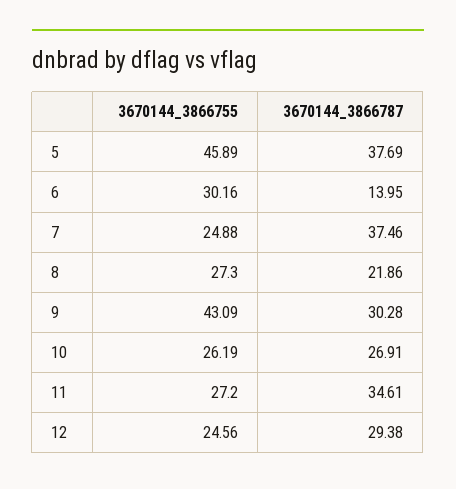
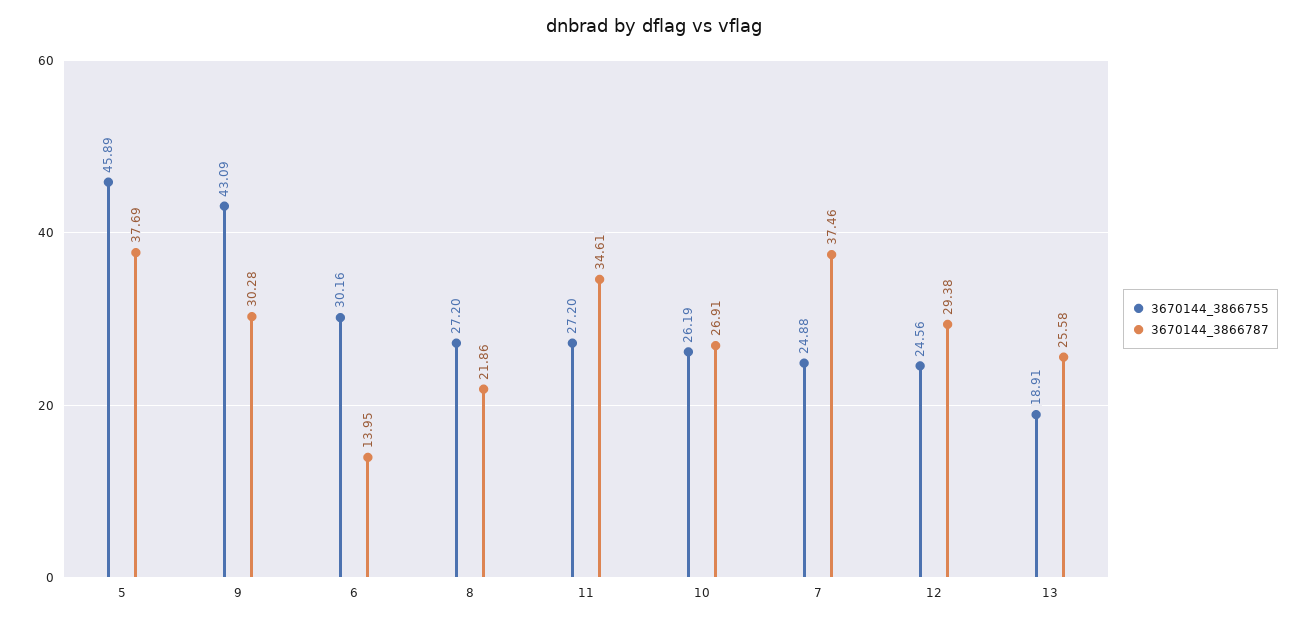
3670144_3866755, 8: 27.3 -> 27.2
3670144_3866755, 13: none -> 18.91
3670144_3866787, 13: none -> 25.58

